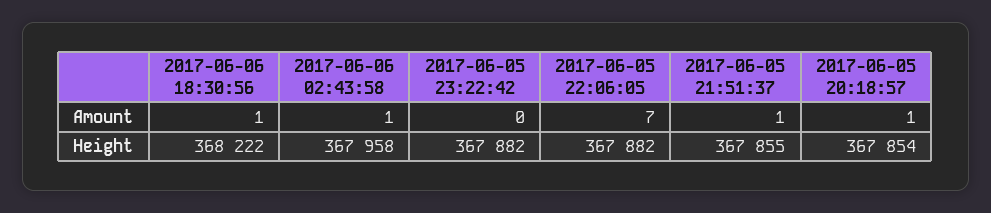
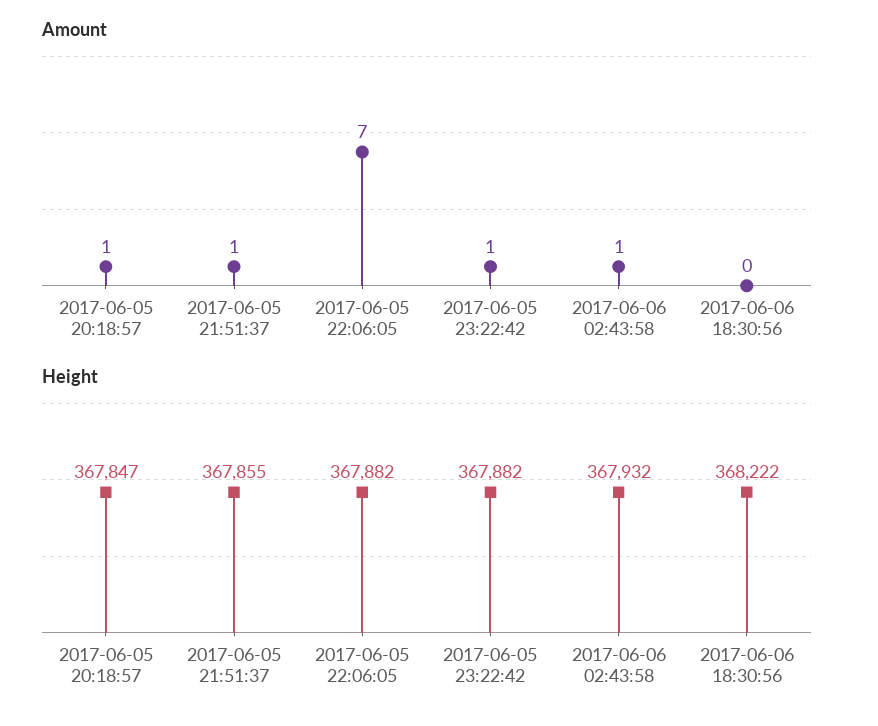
Amount, 2017-06-06 18:30:56: 1 -> 0
Amount, 2017-06-05 23:22:42: 0 -> 1
Height, 2017-06-06 02:43:58: 367958 -> 367932
Height, 2017-06-05 20:18:57: 367854 -> 367847

